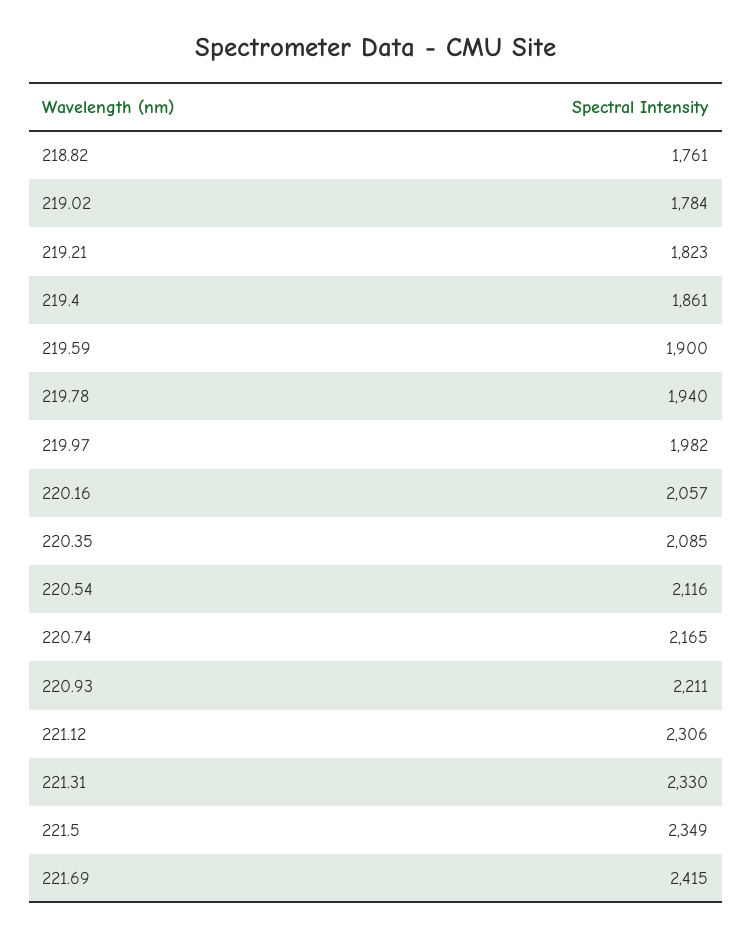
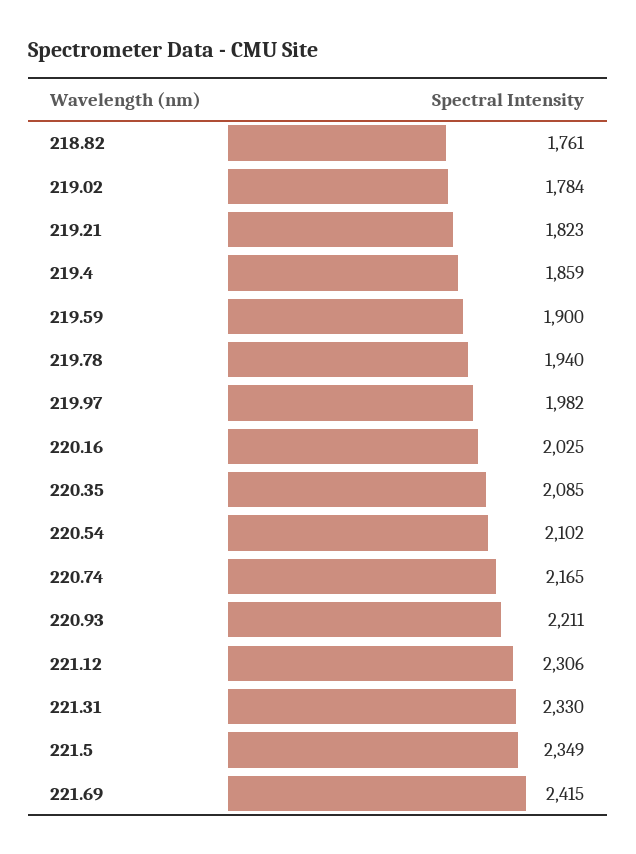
219.4: 1861 -> 1859
220.16: 2057 -> 2025
220.54: 2116 -> 2102

